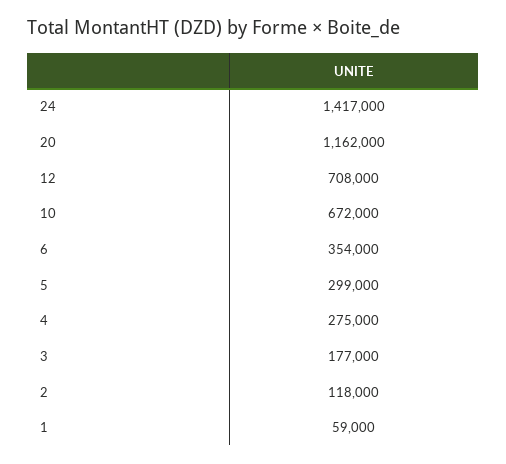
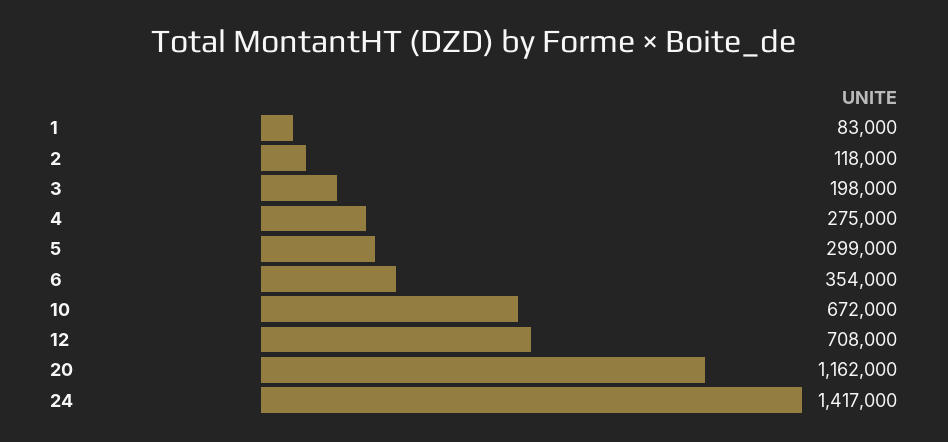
3: 177000 -> 198000
1: 59000 -> 83000

